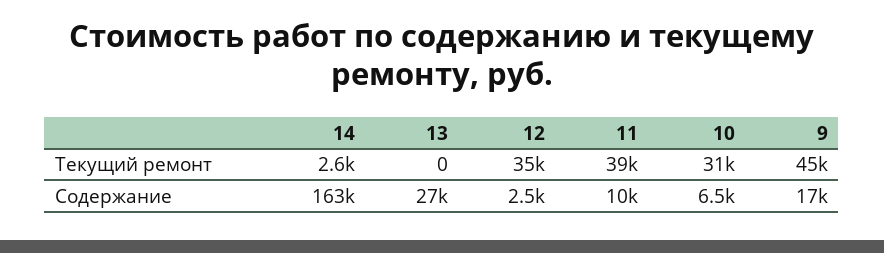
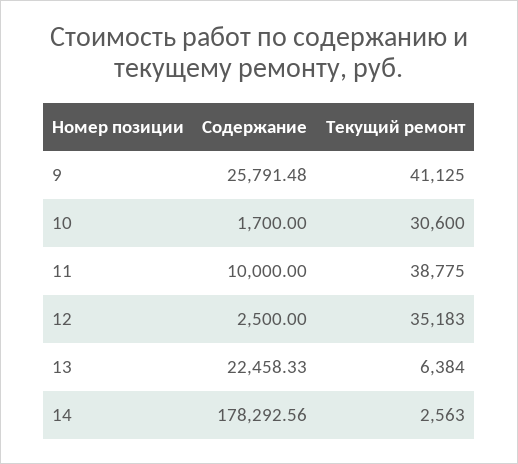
13, Текущий ремонт: 0 -> 6384
9, Текущий ремонт: 45000 -> 41125
14, Содержание: 163000 -> 178292.56
13, Содержание: 27000 -> 22458.33
10, Содержание: 6500 -> 1700
9, Содержание: 17000 -> 25791.48

